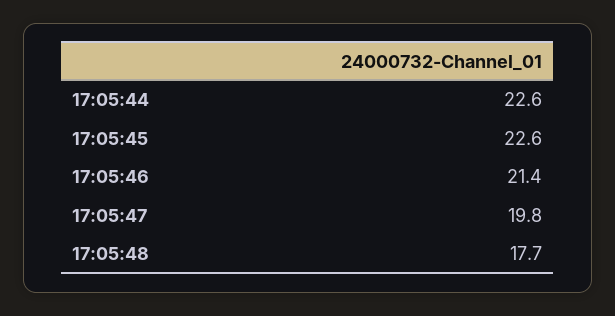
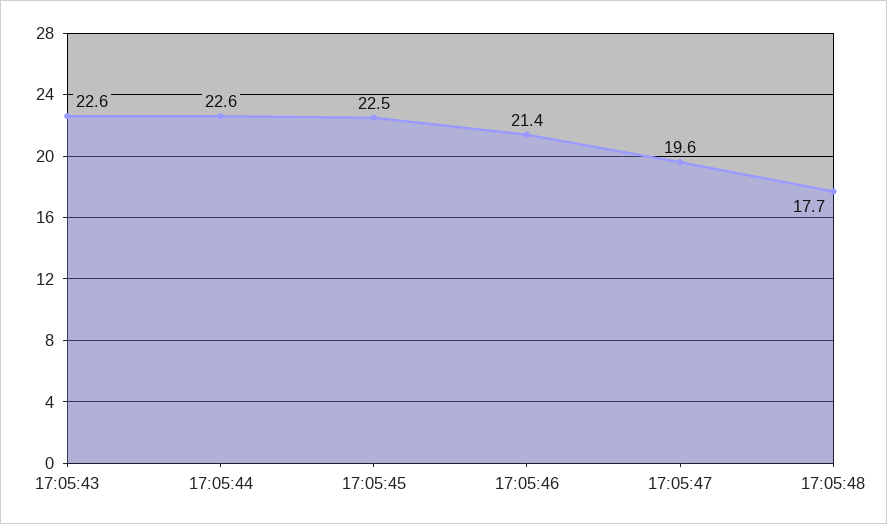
17:05:45: 22.6 -> 22.5
17:05:47: 19.8 -> 19.6
17:05:43: none -> 22.6

